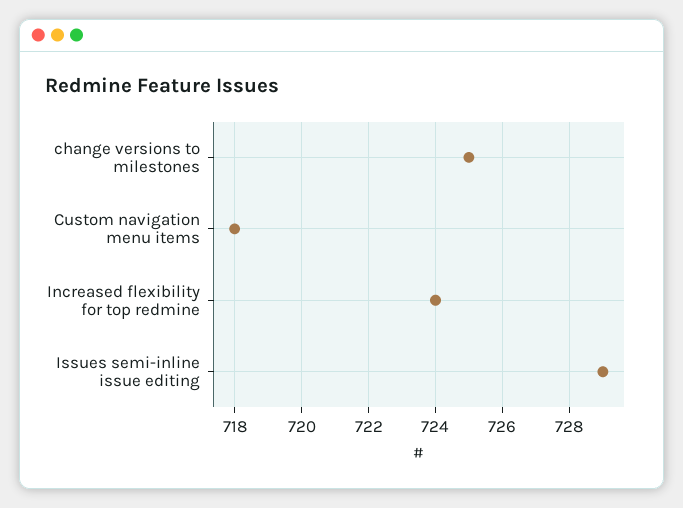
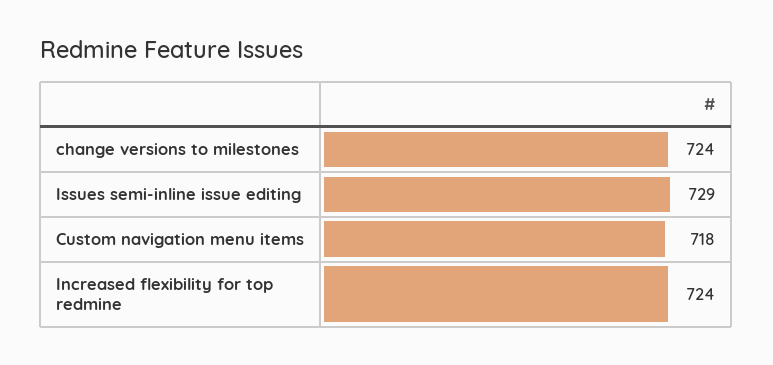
change versions to milestones: 725 -> 724

